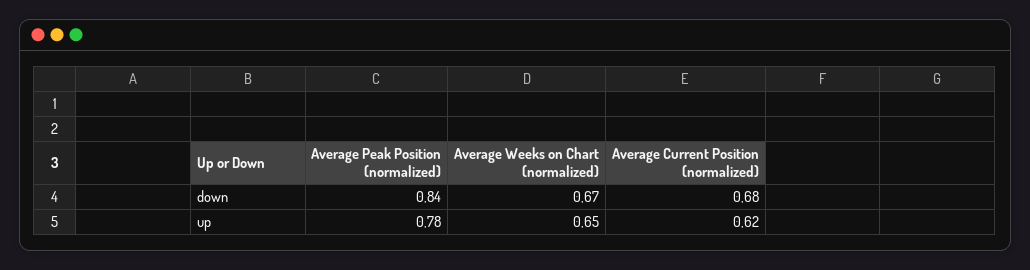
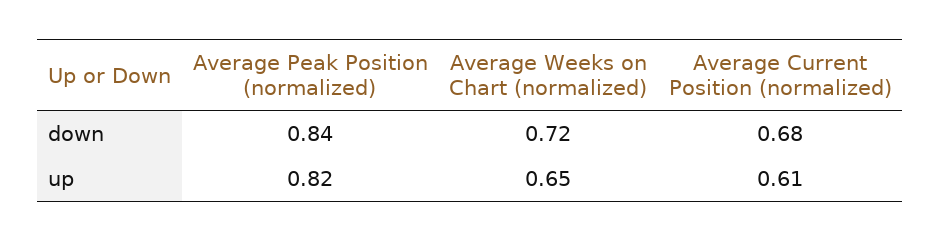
Average Weeks on Chart (normalized), down: 0.67 -> 0.72
Average Peak Position (normalized), up: 0.78 -> 0.82
Average Current Position (normalized), up: 0.62 -> 0.61

